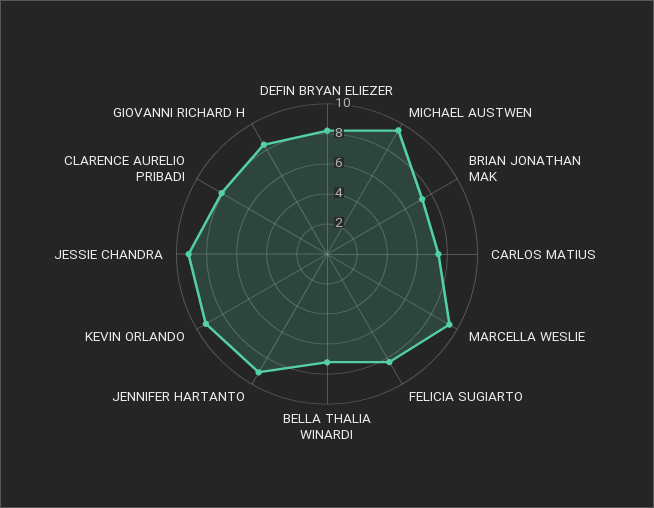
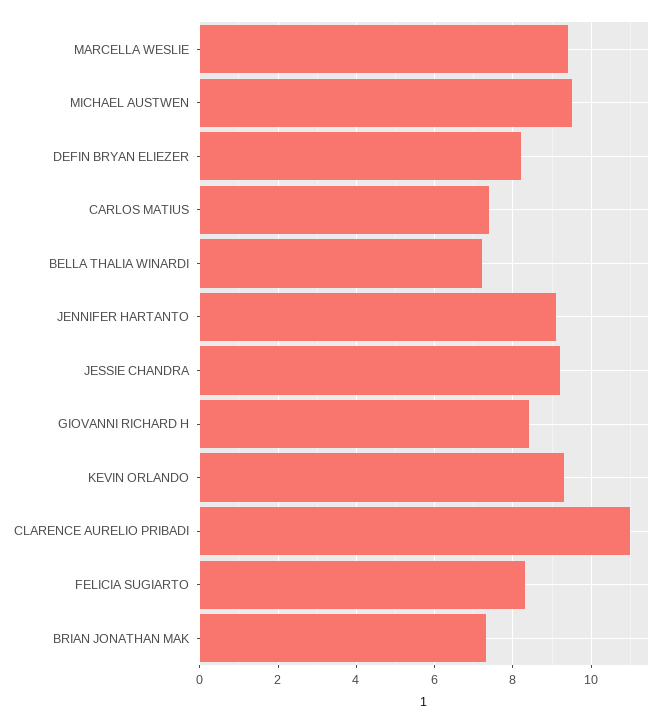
CLARENCE AURELIO PRIBADI: 8 -> 11

